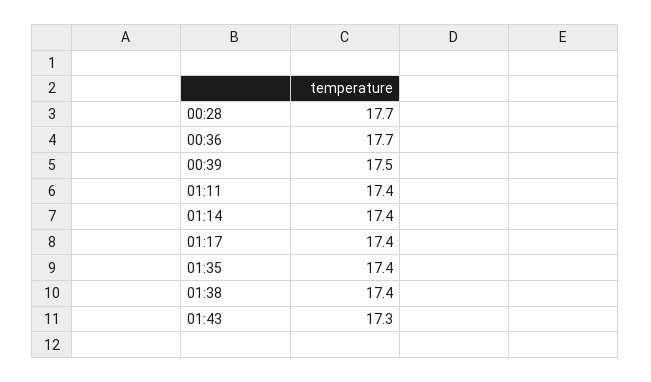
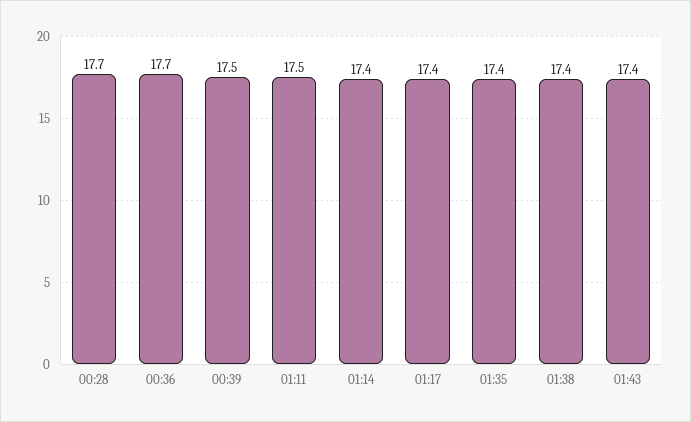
01:11: 17.4 -> 17.5
01:43: 17.3 -> 17.4

